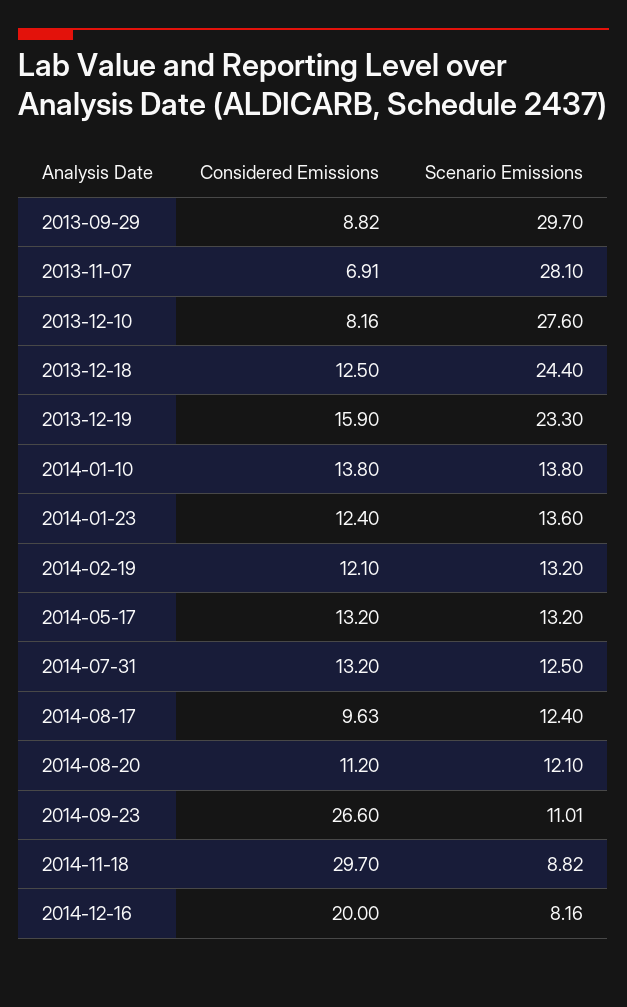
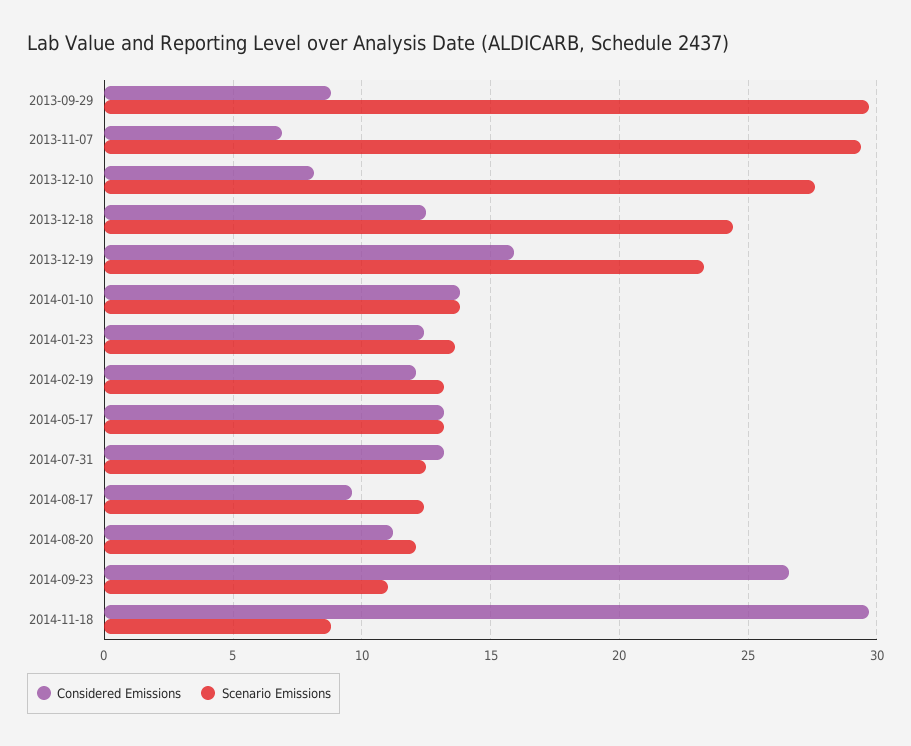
Scenario Emissions, 2013-11-07: 28.1 -> 29.5
Considered Emissions, 2014-12-16: 20 -> none
Scenario Emissions, 2014-12-16: 8.16 -> none

